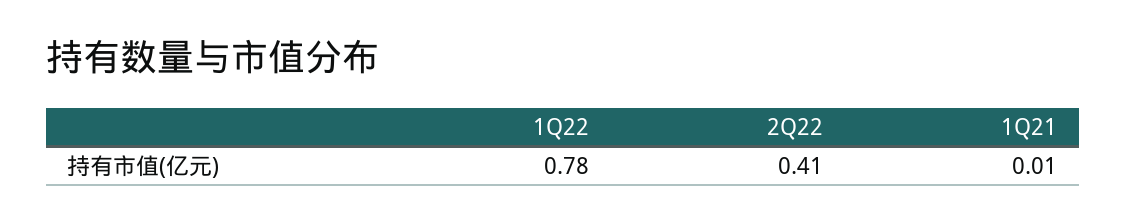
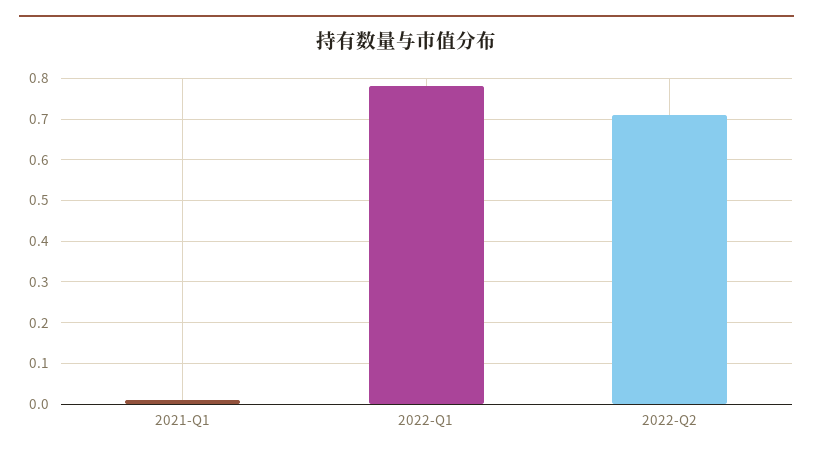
2Q22: 0.41 -> 0.7

